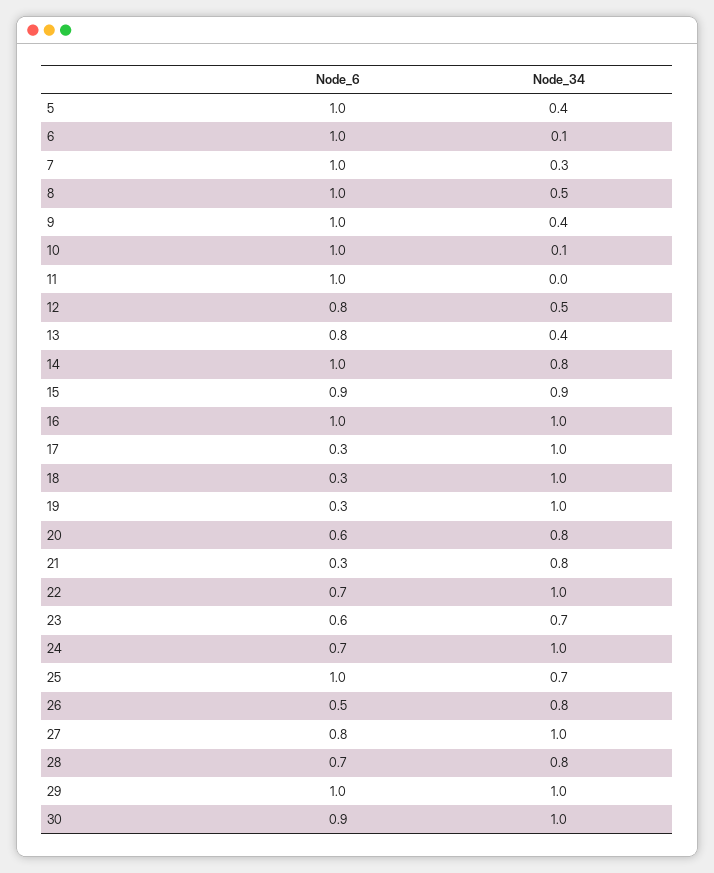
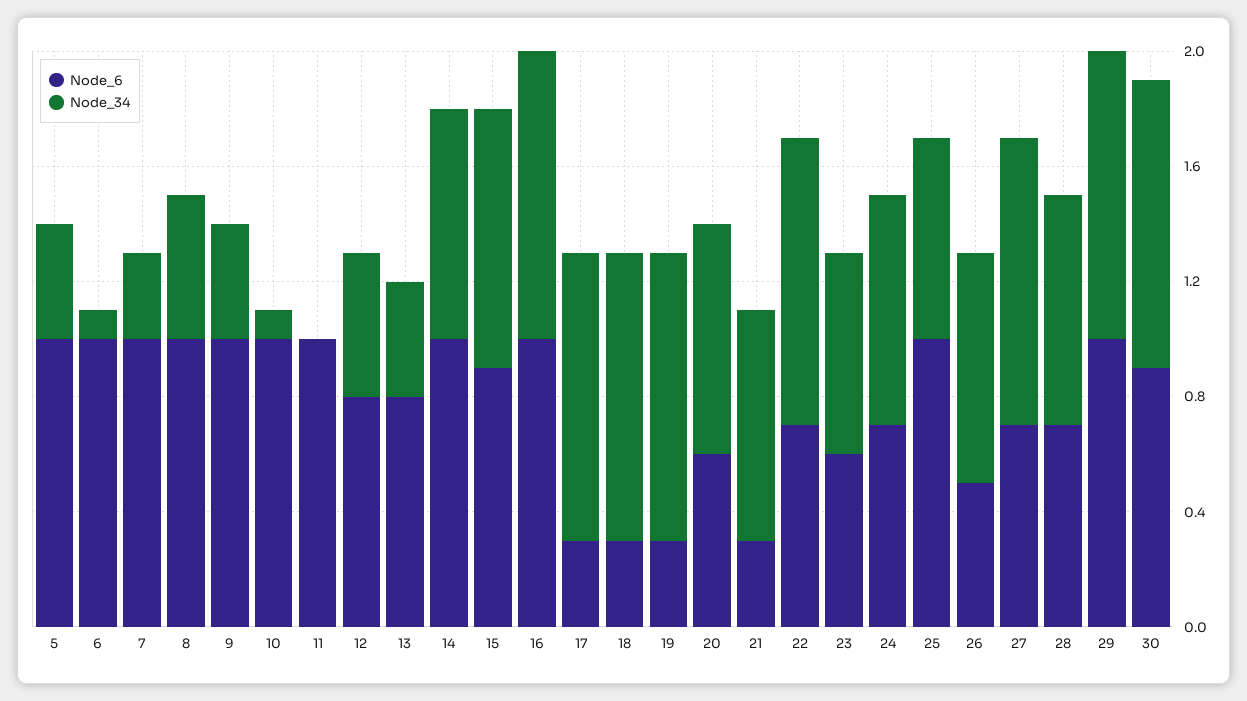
Node_34, 24: 1 -> 0.8
Node_6, 27: 0.8 -> 0.7

